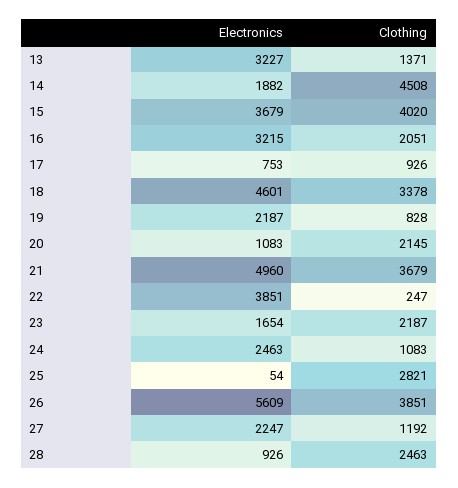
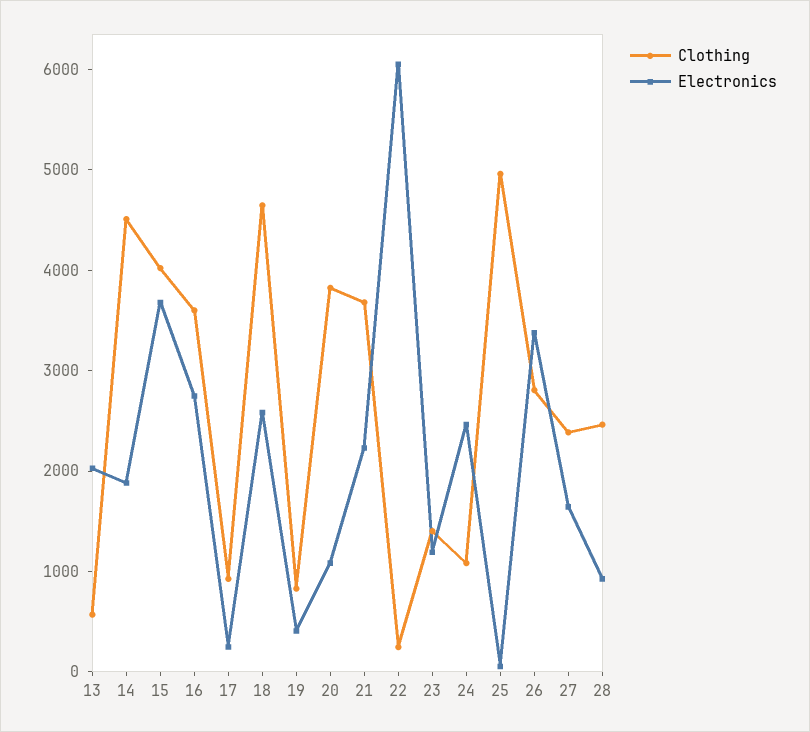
Electronics, 13: 3227 -> 2000
Clothing, 13: 1371 -> 600
Electronics, 16: 3215 -> 2800
Clothing, 16: 2051 -> 3600
Electronics, 17: 753 -> 200
Electronics, 18: 4601 -> 2600
Clothing, 18: 3378 -> 4600
Electronics, 19: 2187 -> 400
Clothing, 20: 2145 -> 3800
Electronics, 21: 4960 -> 2200
Electronics, 22: 3851 -> 6000
Electronics, 23: 1654 -> 1200
Clothing, 23: 2187 -> 1400
Clothing, 25: 2821 -> 5000
Electronics, 26: 5609 -> 3400
Clothing, 26: 3851 -> 2800
Electronics, 27: 2247 -> 1600
Clothing, 27: 1192 -> 2400

